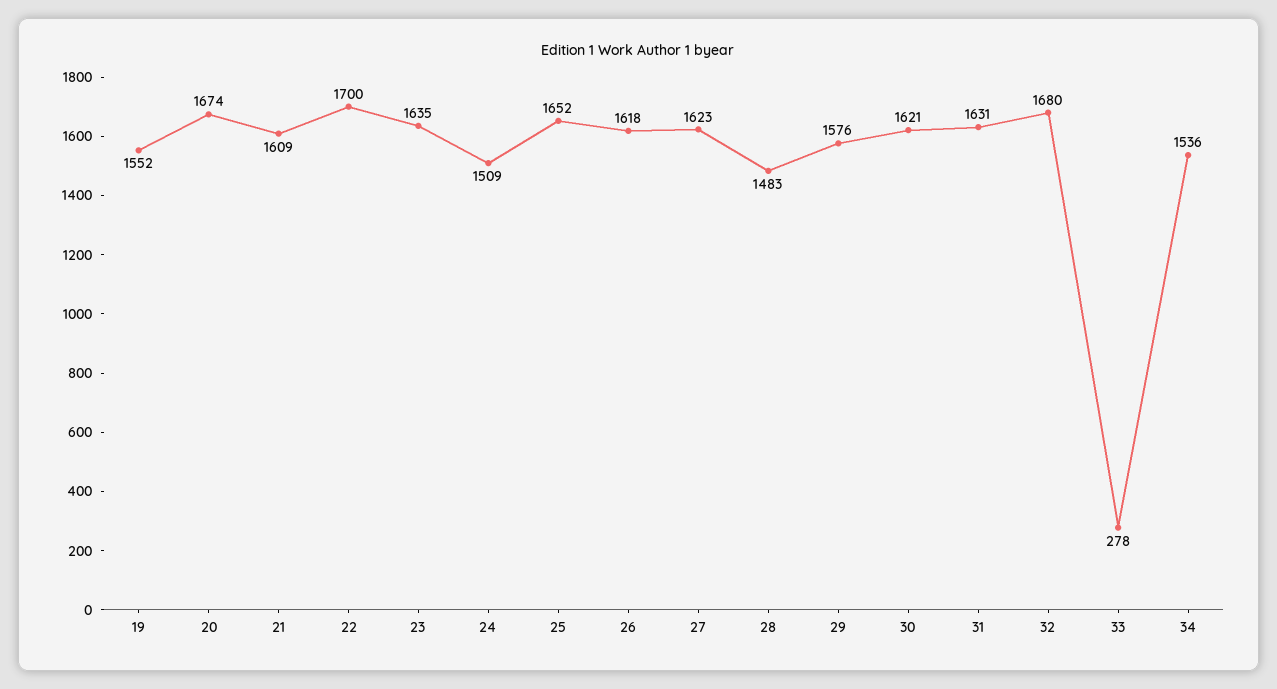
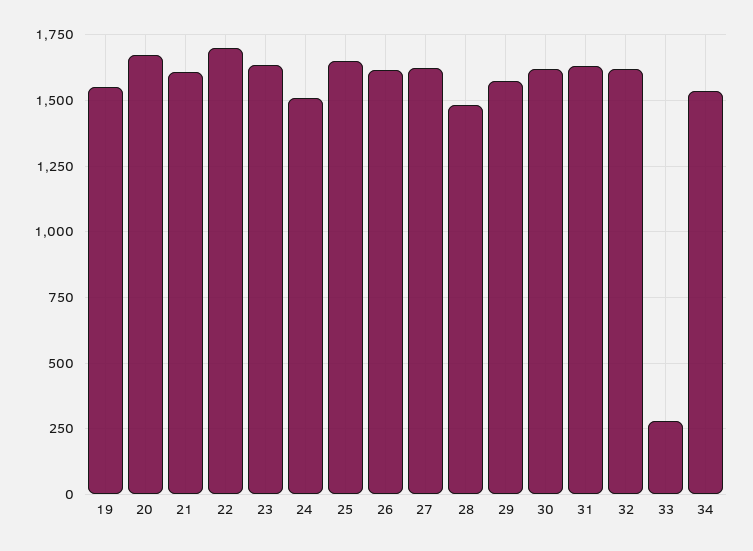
32: 1680 -> 1625

